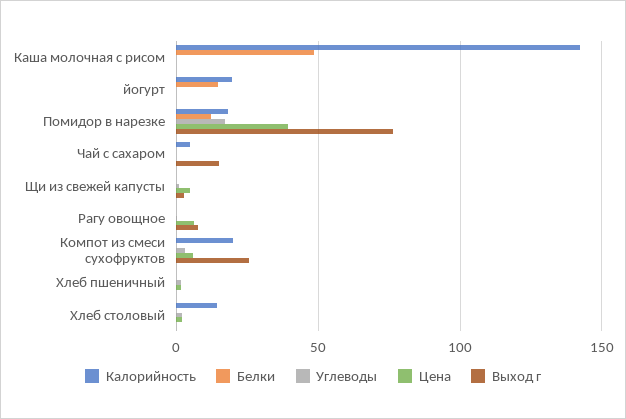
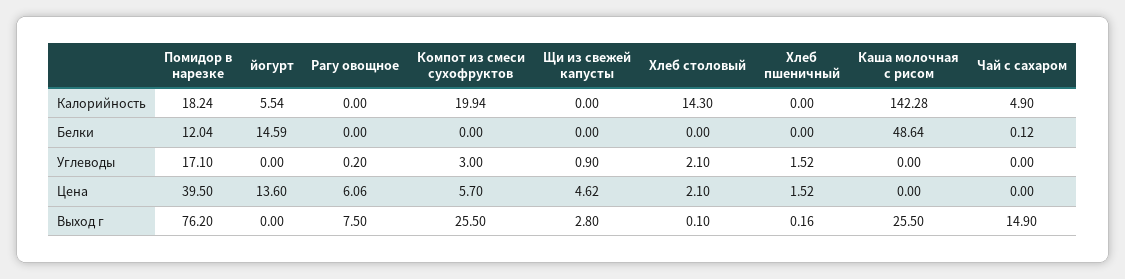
Выход г, Каша молочная с рисом: 0 -> 25.5
Калорийность, йогурт: 20 -> 5.54
Цена, йогурт: 0 -> 13.6

